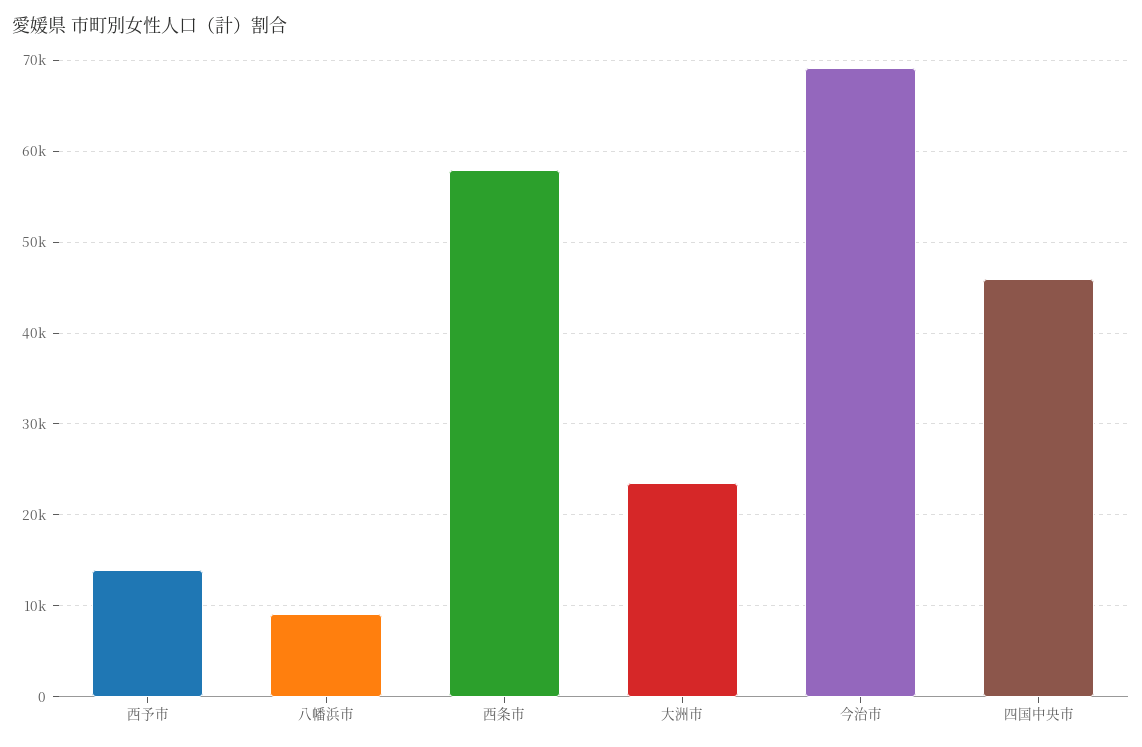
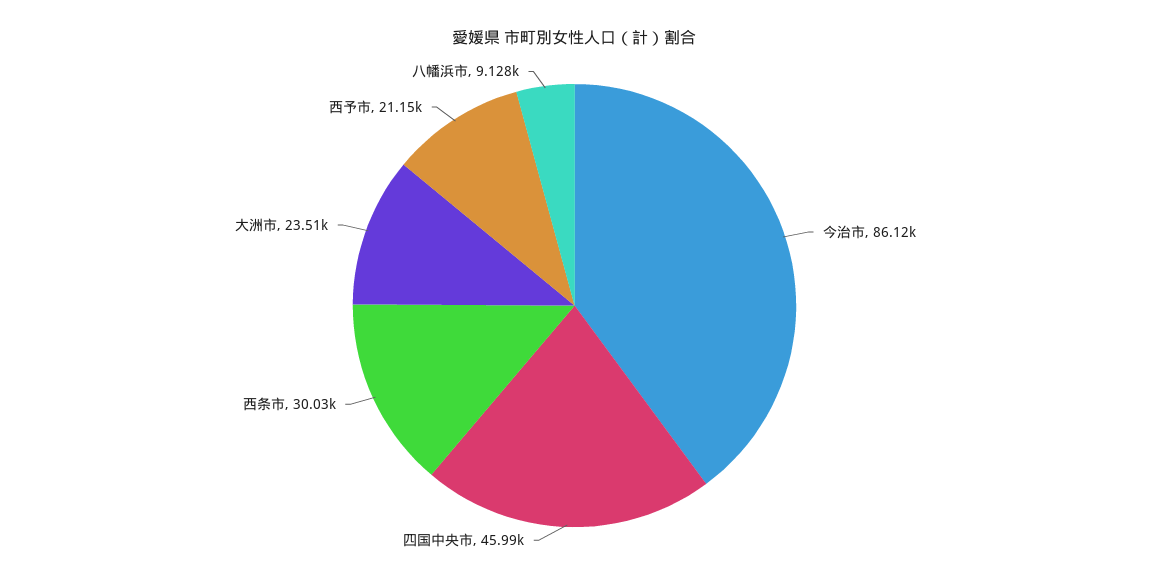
西予市: 14000 -> 21150
西条市: 58000 -> 30030
今治市: 69000 -> 86120

